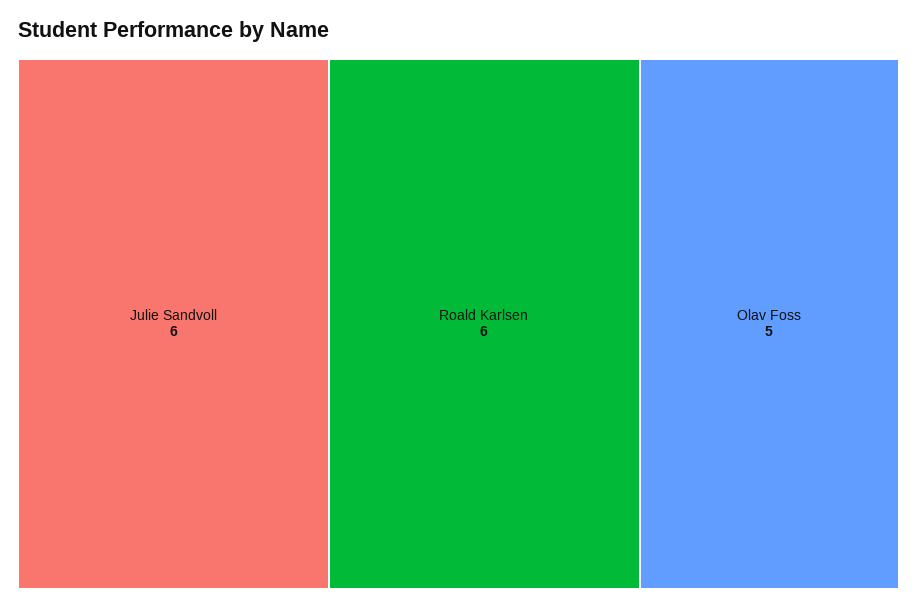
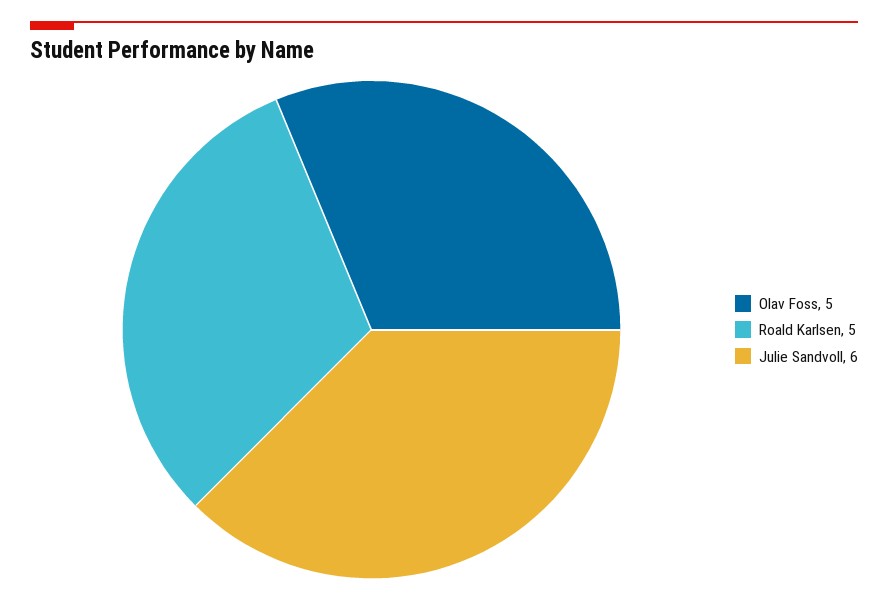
Roald Karlsen: 6 -> 5

